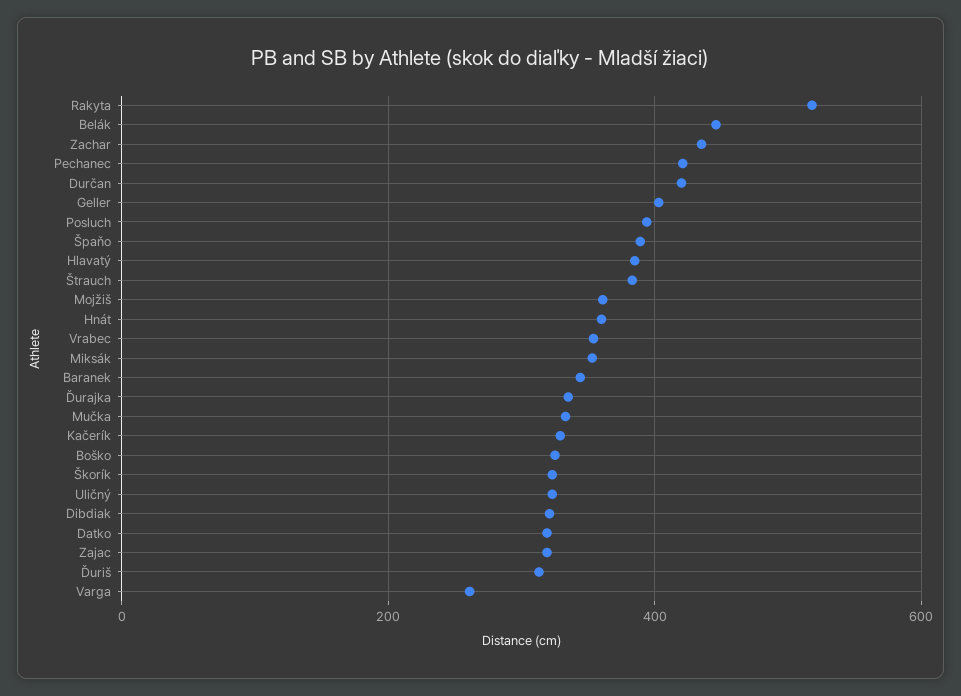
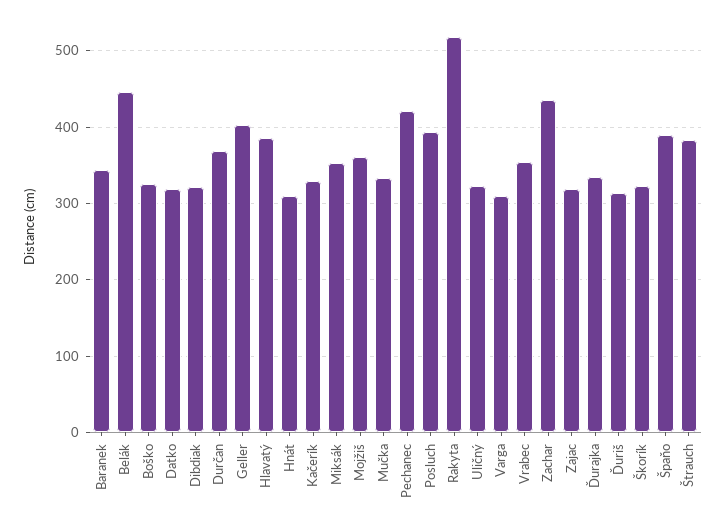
Durčan: 420 -> 370
Hnát: 360 -> 310
Varga: 260 -> 310

